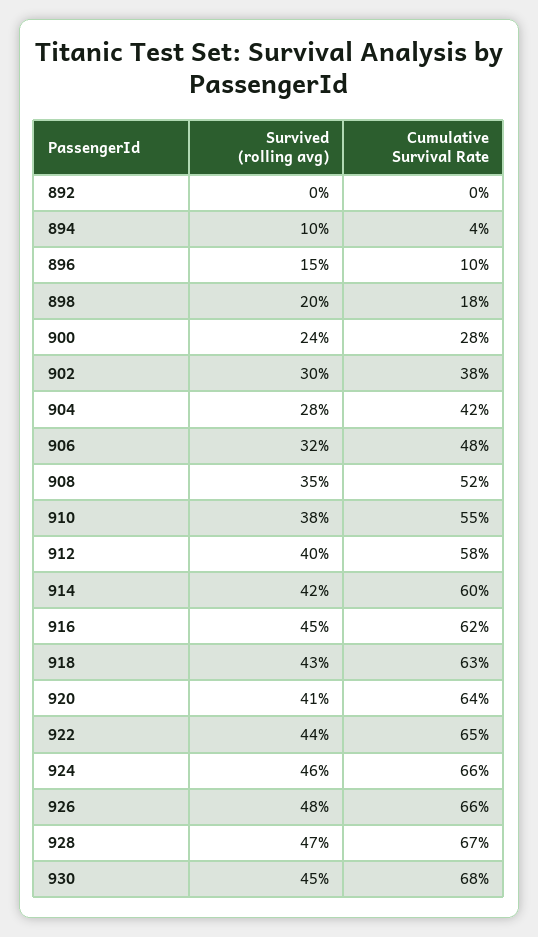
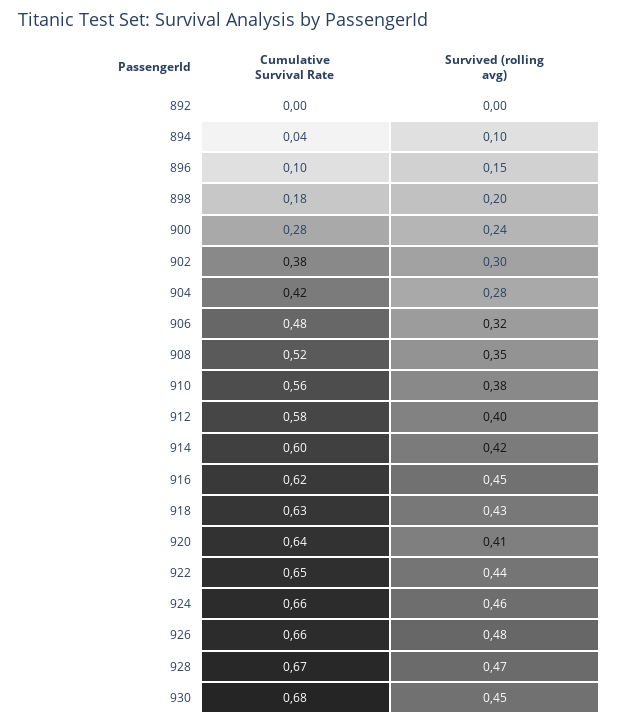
Cumulative Survival Rate, 910: 0.55 -> 0.56

